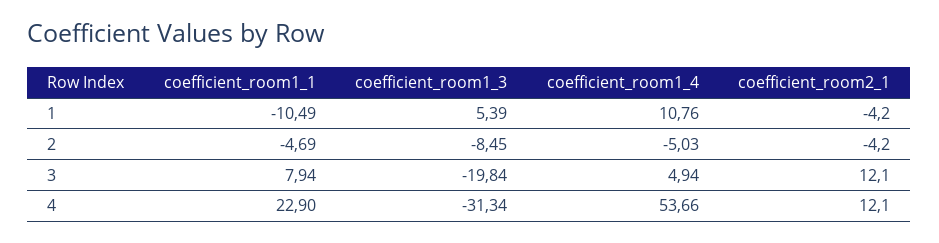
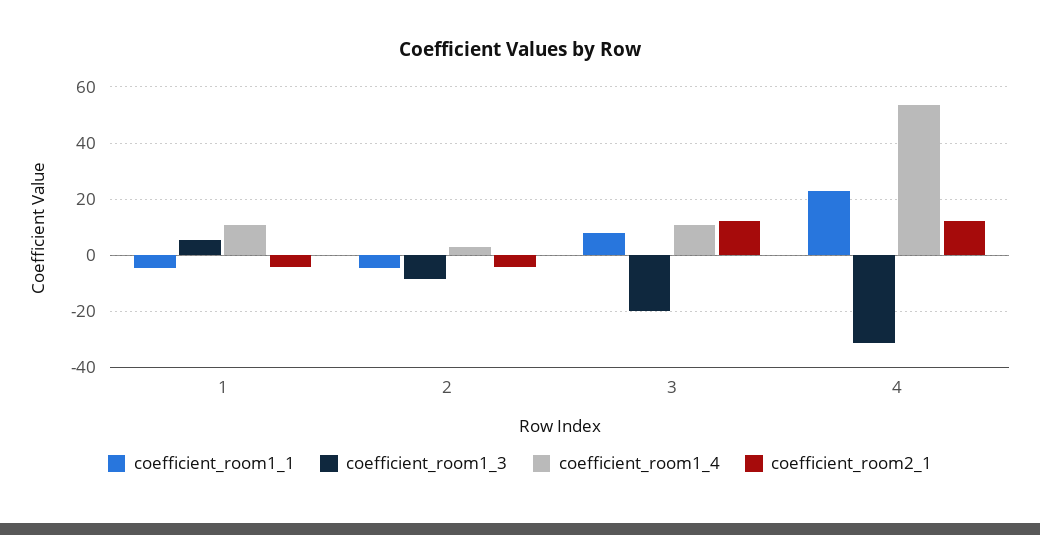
coefficient_room1_1, 1: -10.49 -> -5
coefficient_room1_4, 2: -5.03 -> 2.5
coefficient_room1_4, 3: 4.94 -> 10

